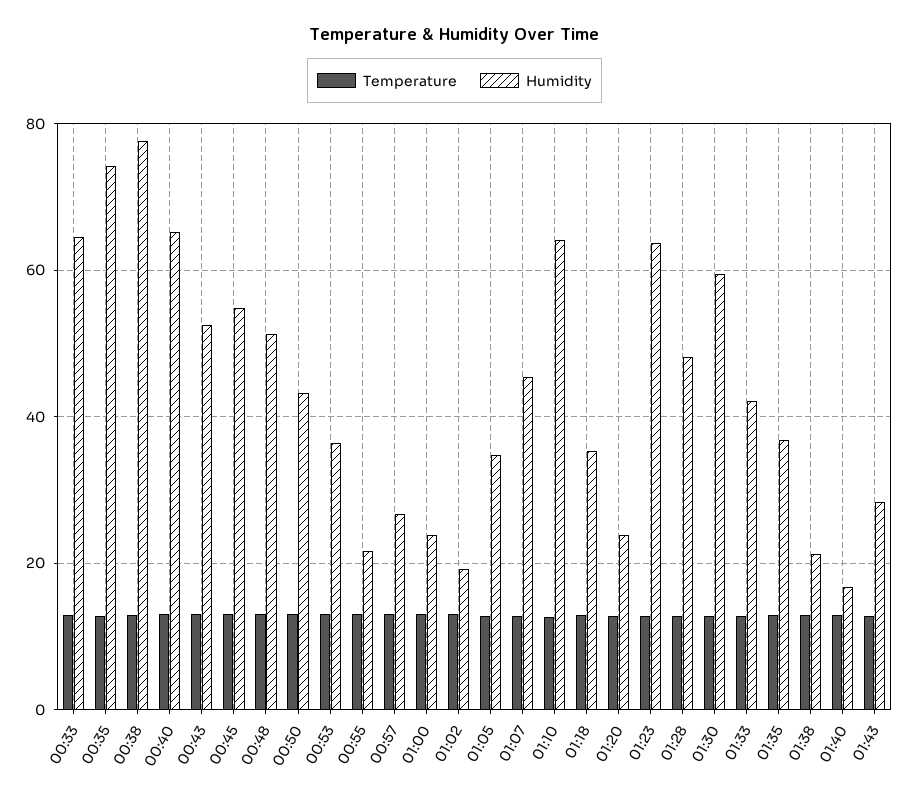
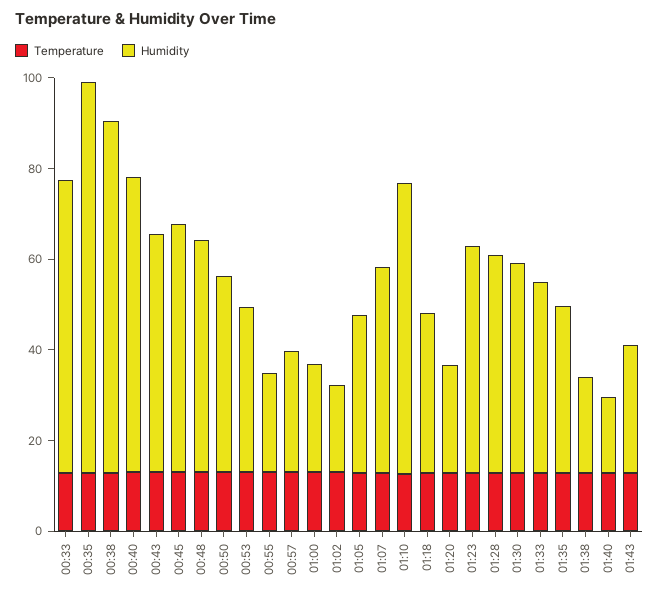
Humidity, 00:35: 74 -> 85
Humidity, 01:23: 64 -> 50
Humidity, 01:30: 60 -> 45

